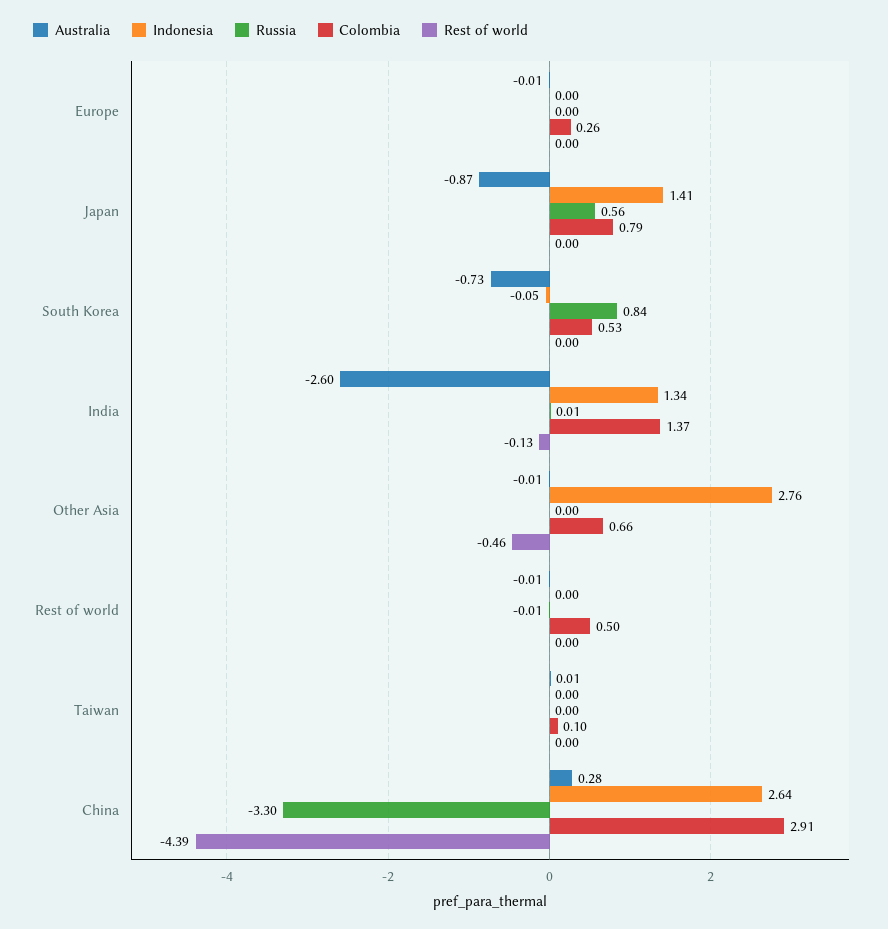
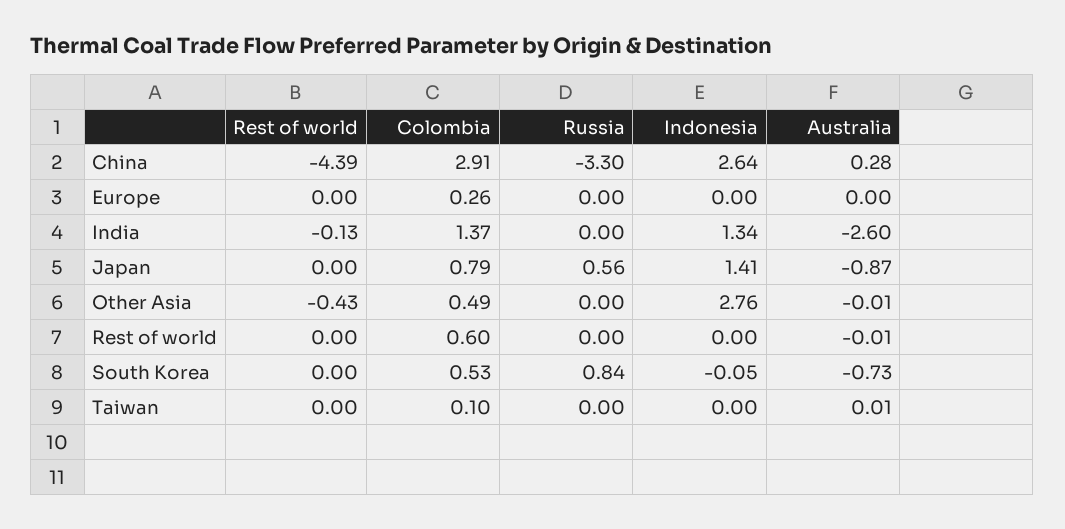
Australia, Europe: -0.01 -> 0
Russia, India: 0.01 -> 0
Colombia, Other Asia: 0.66 -> 0.49
Rest of world, Other Asia: -0.46 -> -0.43
Russia, Rest of world: -0.01 -> 0
Colombia, Rest of world: 0.5 -> 0.6

